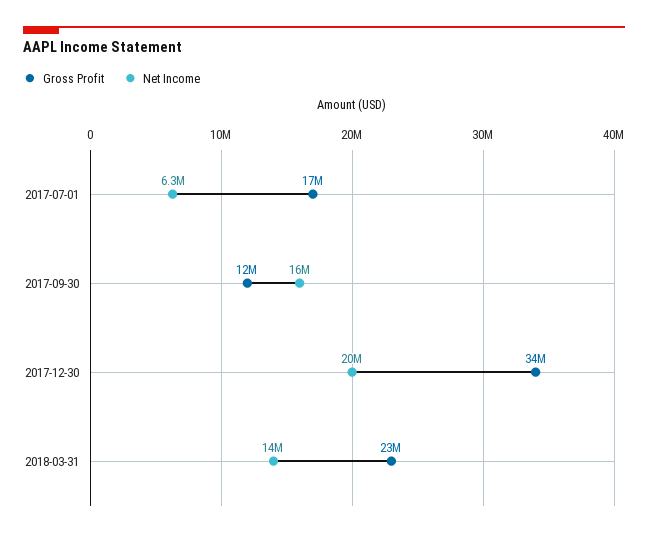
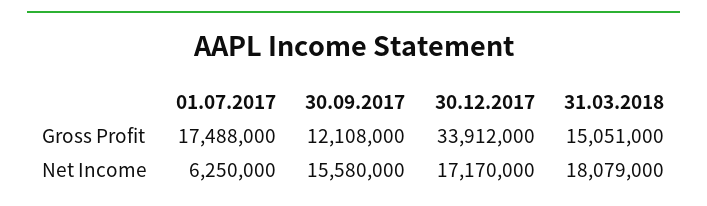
Net Income, 2017-12-30: 20000000 -> 17170000
Gross Profit, 2018-03-31: 23000000 -> 15051000
Net Income, 2018-03-31: 14000000 -> 18079000

